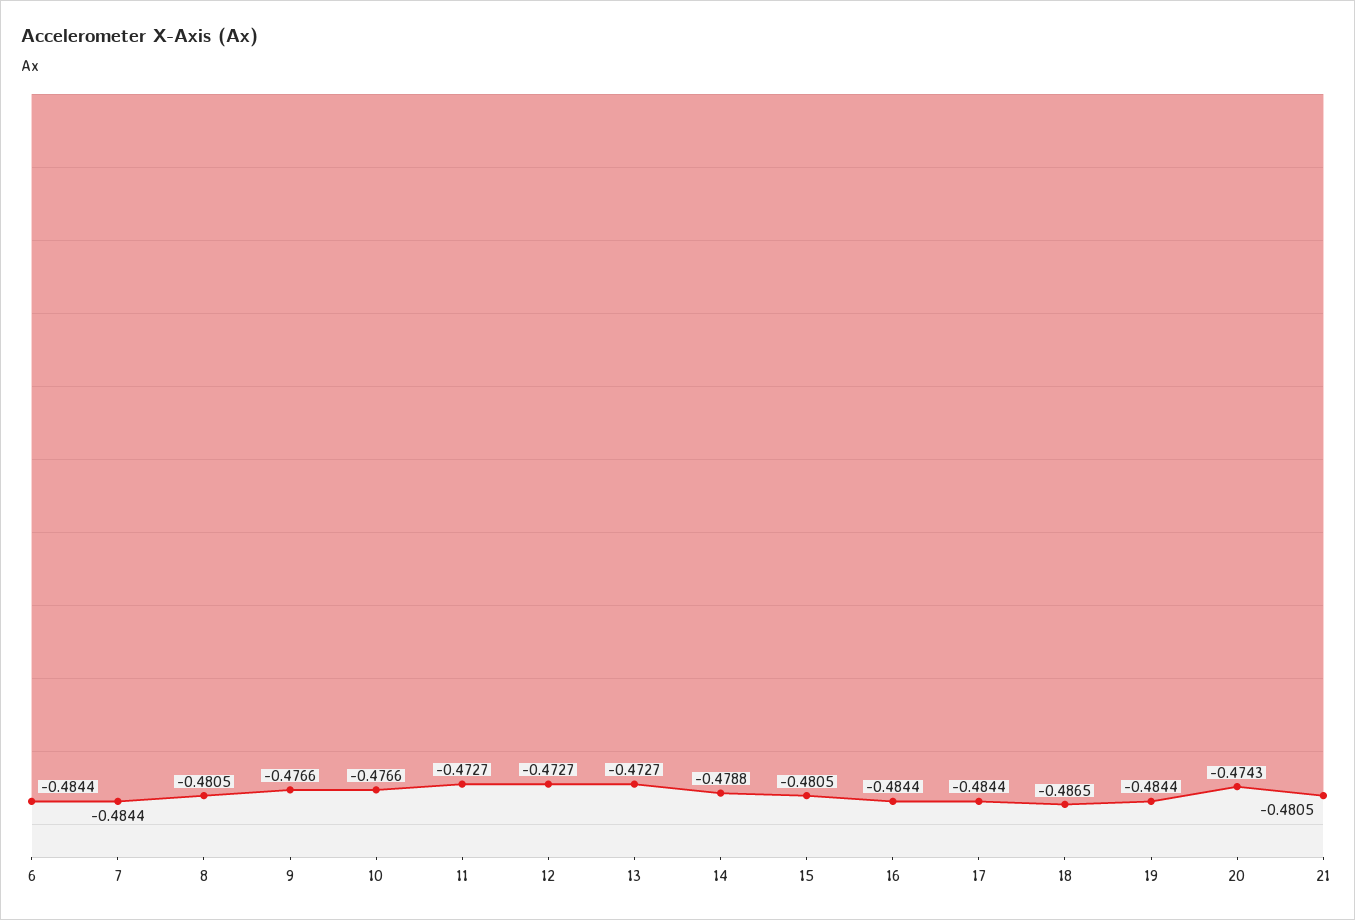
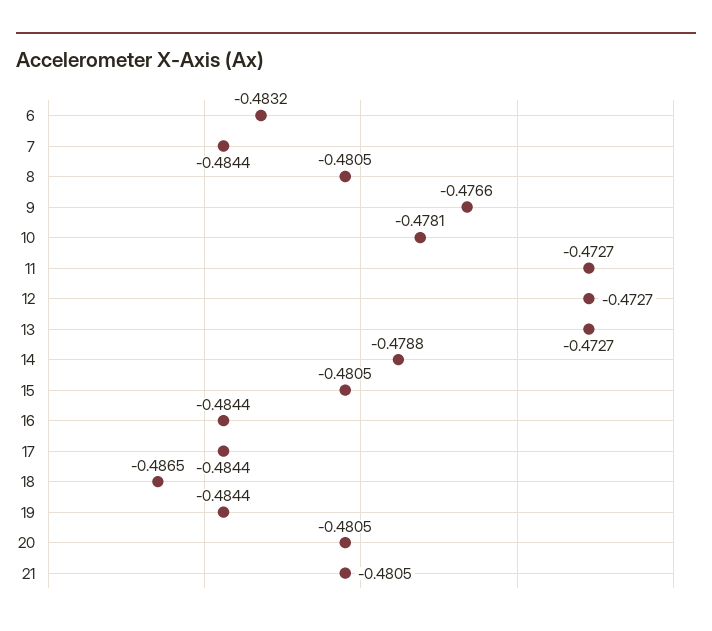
6: -0.4844 -> -0.4832
10: -0.4766 -> -0.4781
20: -0.4743 -> -0.4805

